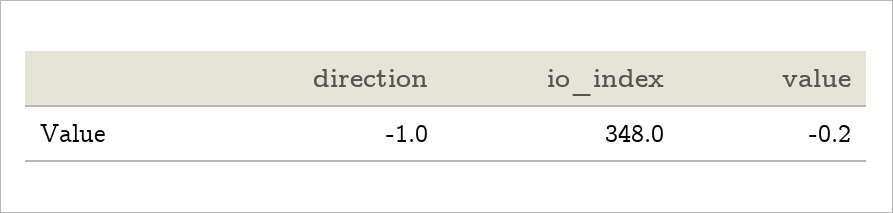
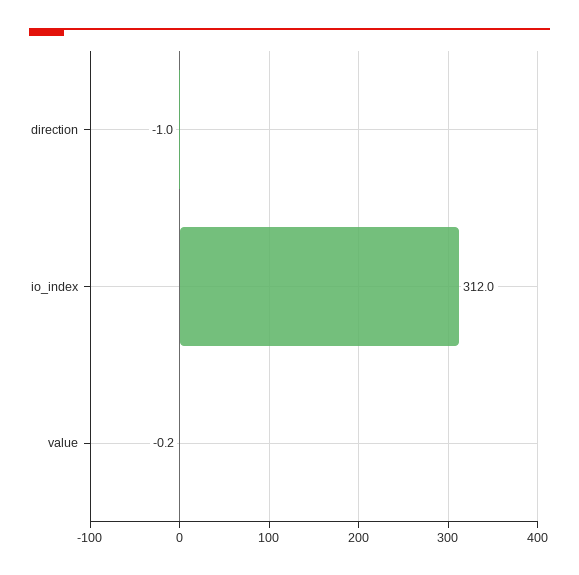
io_index: 348 -> 312

